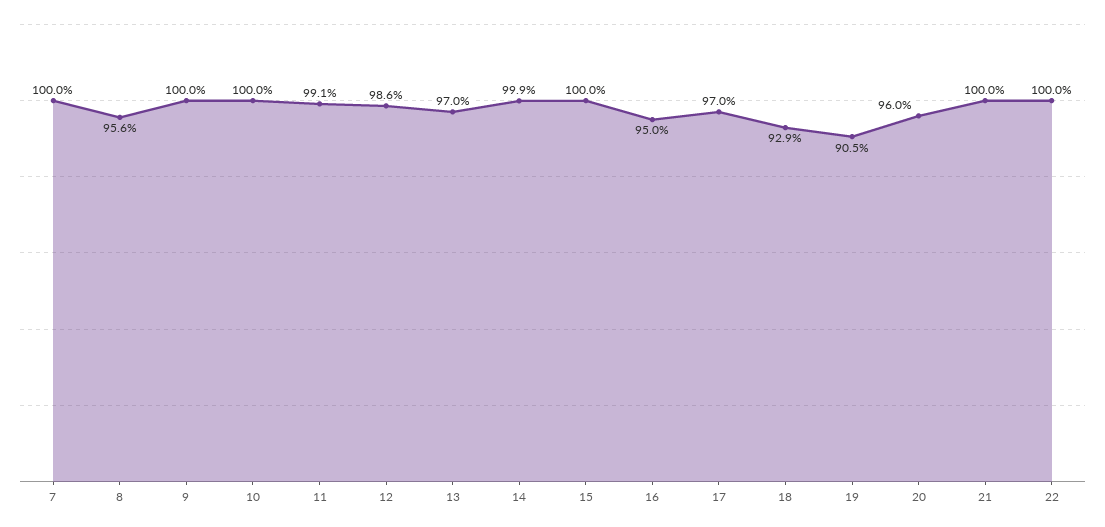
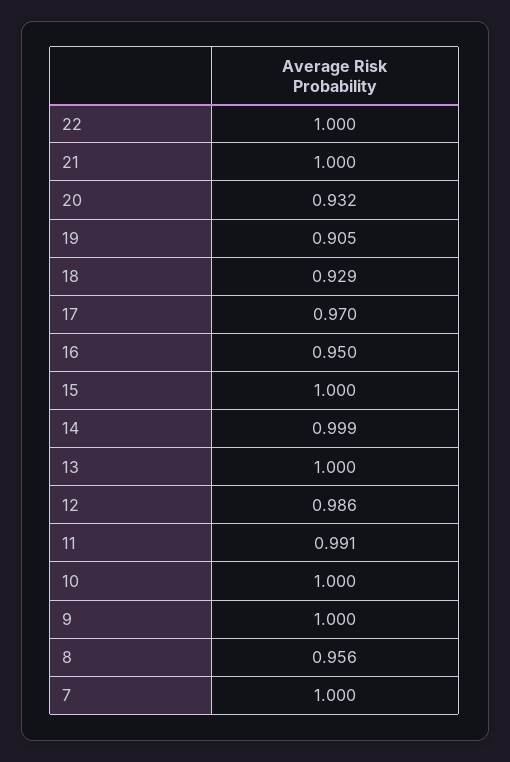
13: 0.97 -> 1
20: 0.96 -> 0.932

